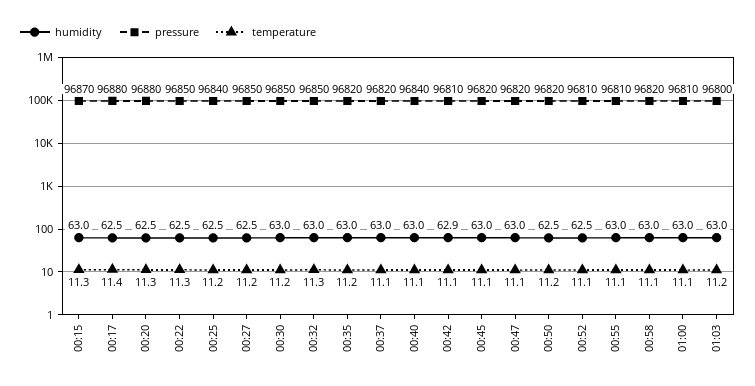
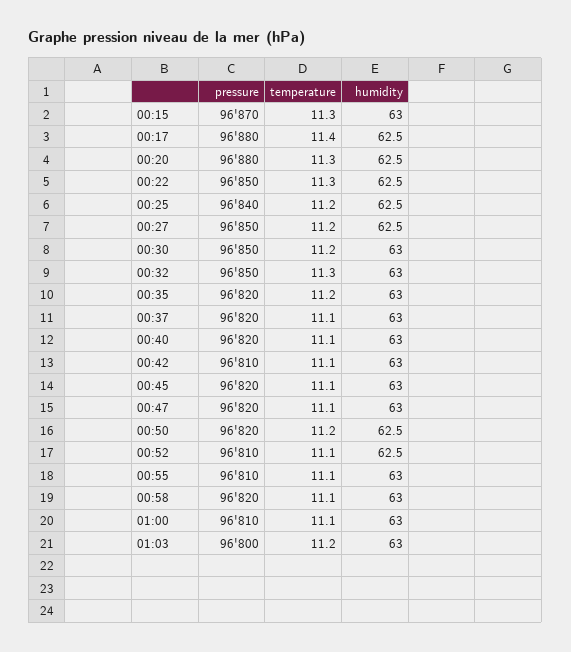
pressure, 00:40: 96840 -> 96820
humidity, 00:42: 62.9 -> 63

